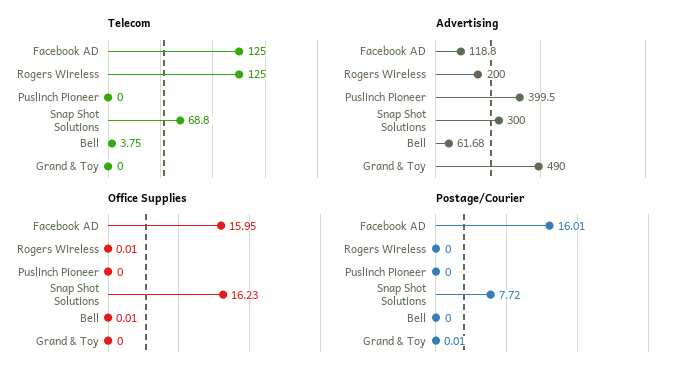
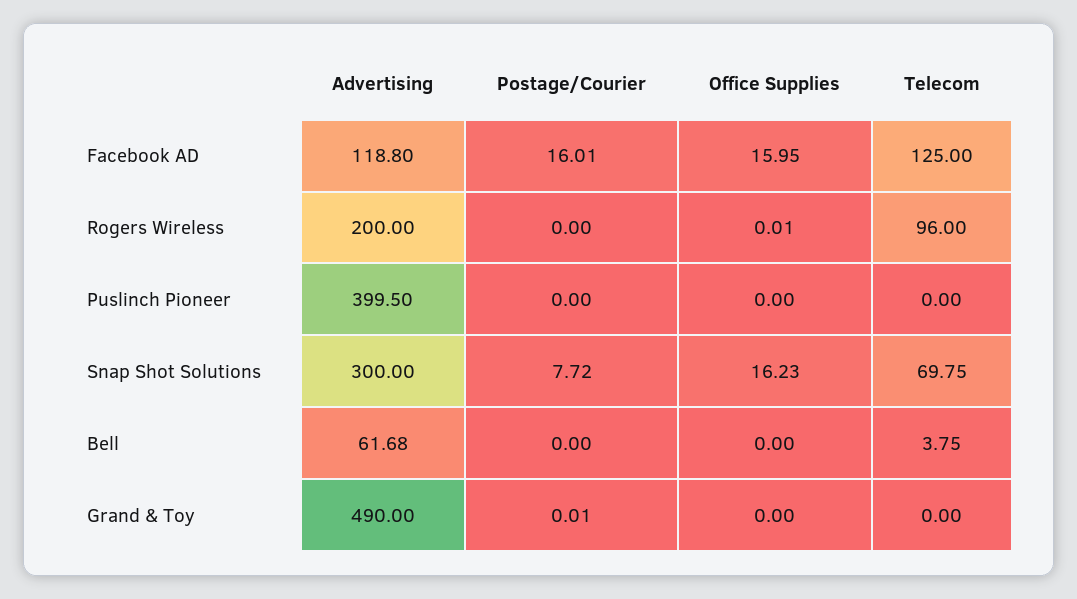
Telecom, Rogers Wireless: 125 -> 96
Telecom, Snap Shot Solutions: 68.8 -> 69.75
Office Supplies, Bell: 0.01 -> 0

